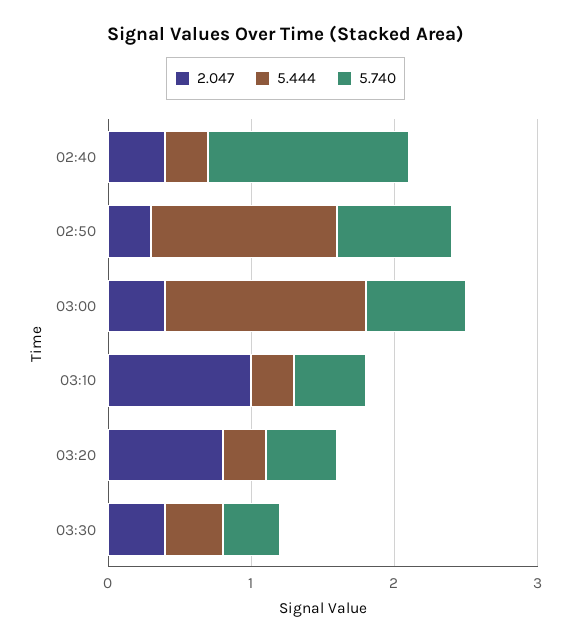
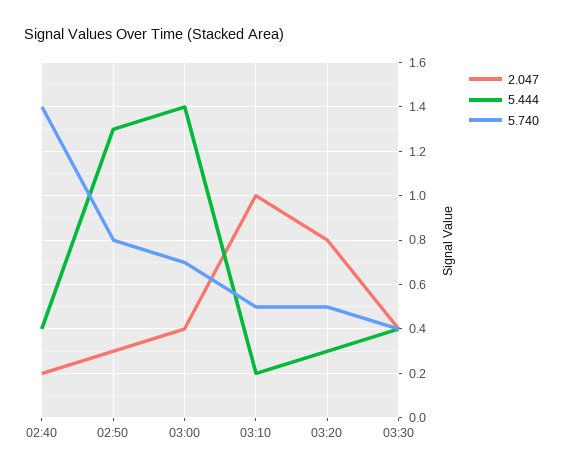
2.047, 02:40: 0.4 -> 0.2
5.444, 02:40: 0.3 -> 0.4
5.444, 03:10: 0.3 -> 0.2

